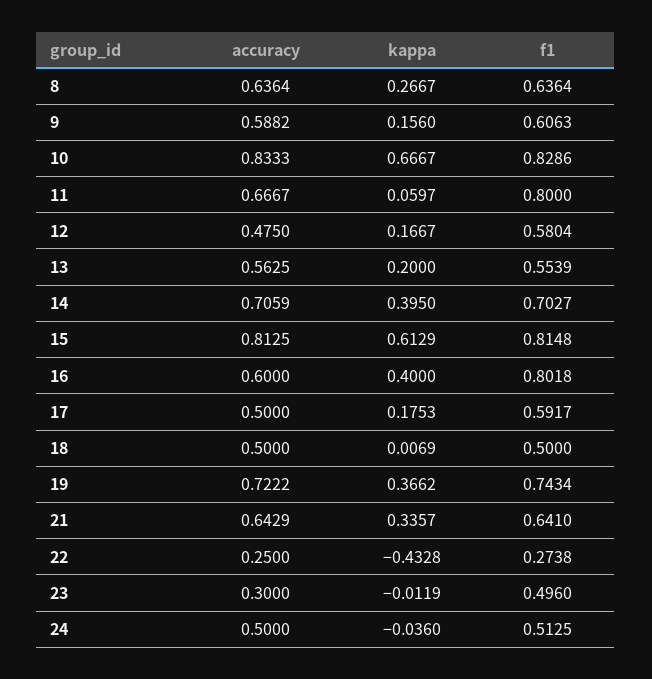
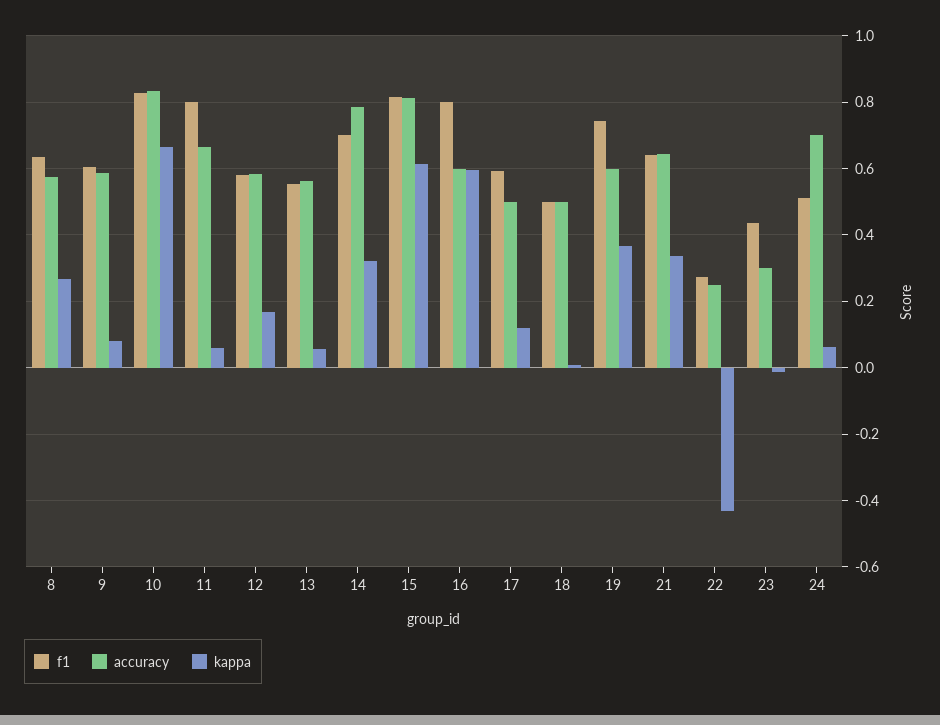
accuracy, 8: 0.6364 -> 0.58
kappa, 9: 0.156 -> 0.08
accuracy, 12: 0.475 -> 0.58
kappa, 13: 0.2 -> 0.06
accuracy, 14: 0.7059 -> 0.78
kappa, 14: 0.395 -> 0.32
kappa, 16: 0.4 -> 0.6
kappa, 17: 0.1753 -> 0.12
accuracy, 19: 0.7222 -> 0.6
f1, 23: 0.496 -> 0.44
accuracy, 24: 0.5 -> 0.7
kappa, 24: -0.036 -> 0.06

